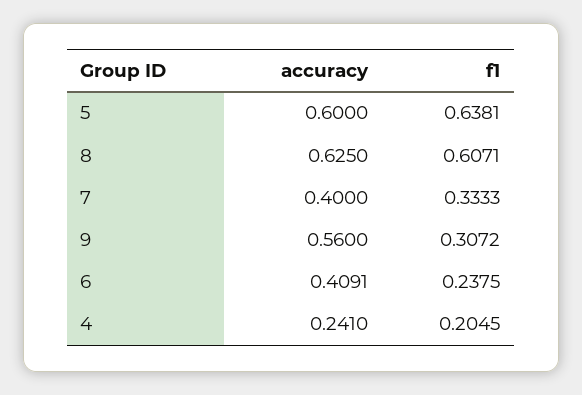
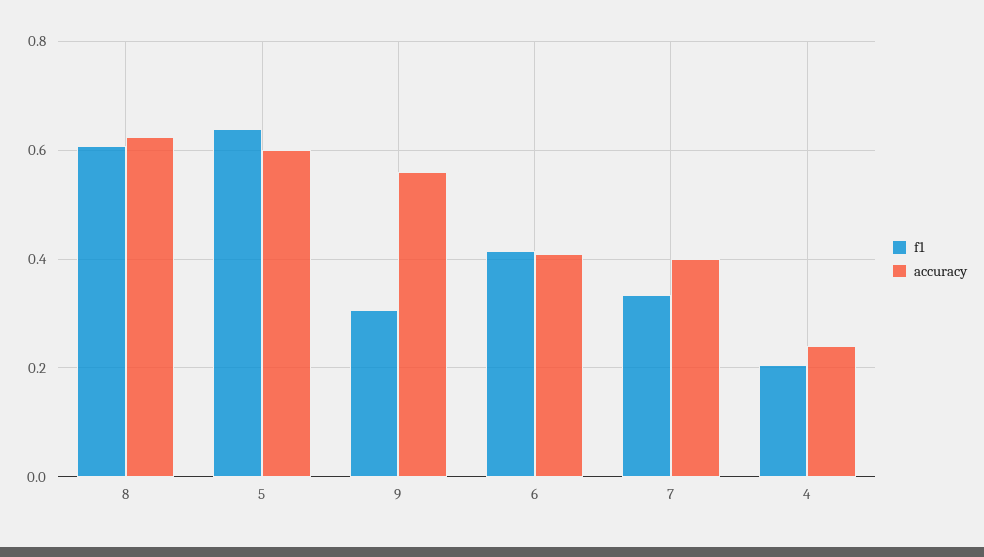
f1, 6: 0.2375 -> 0.42

